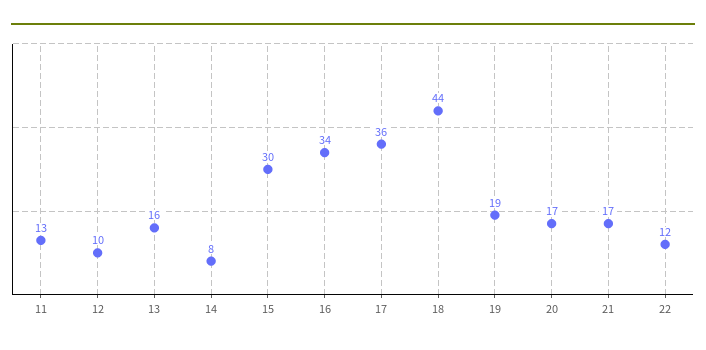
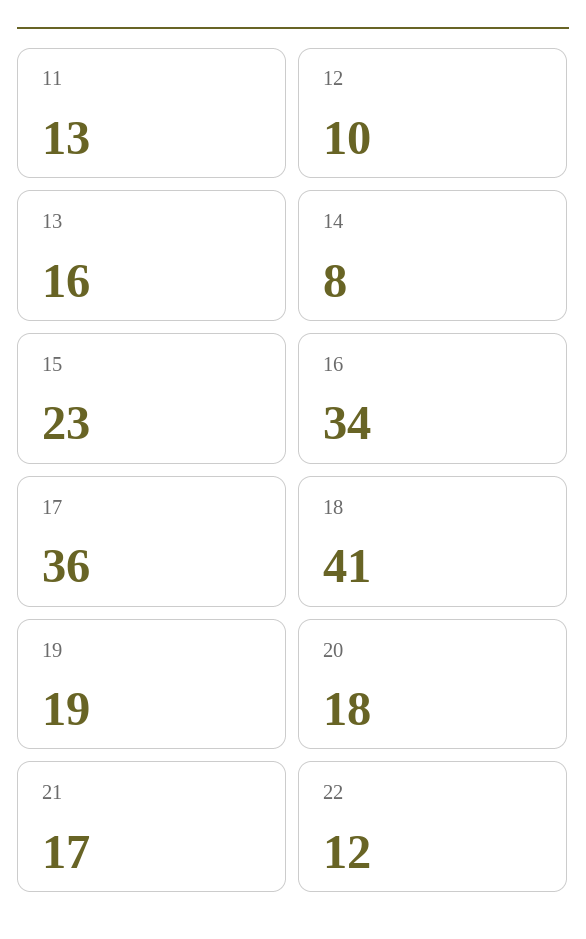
15: 30 -> 23
18: 44 -> 41
20: 17 -> 18

